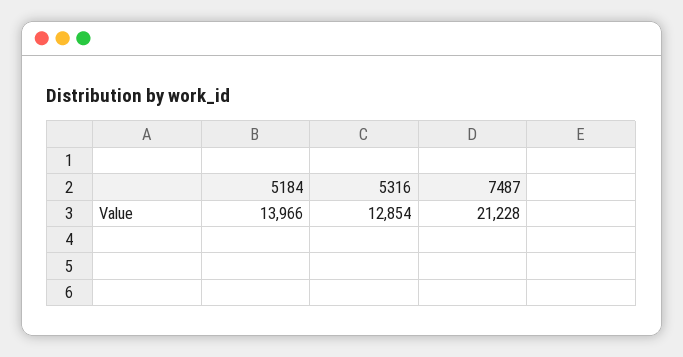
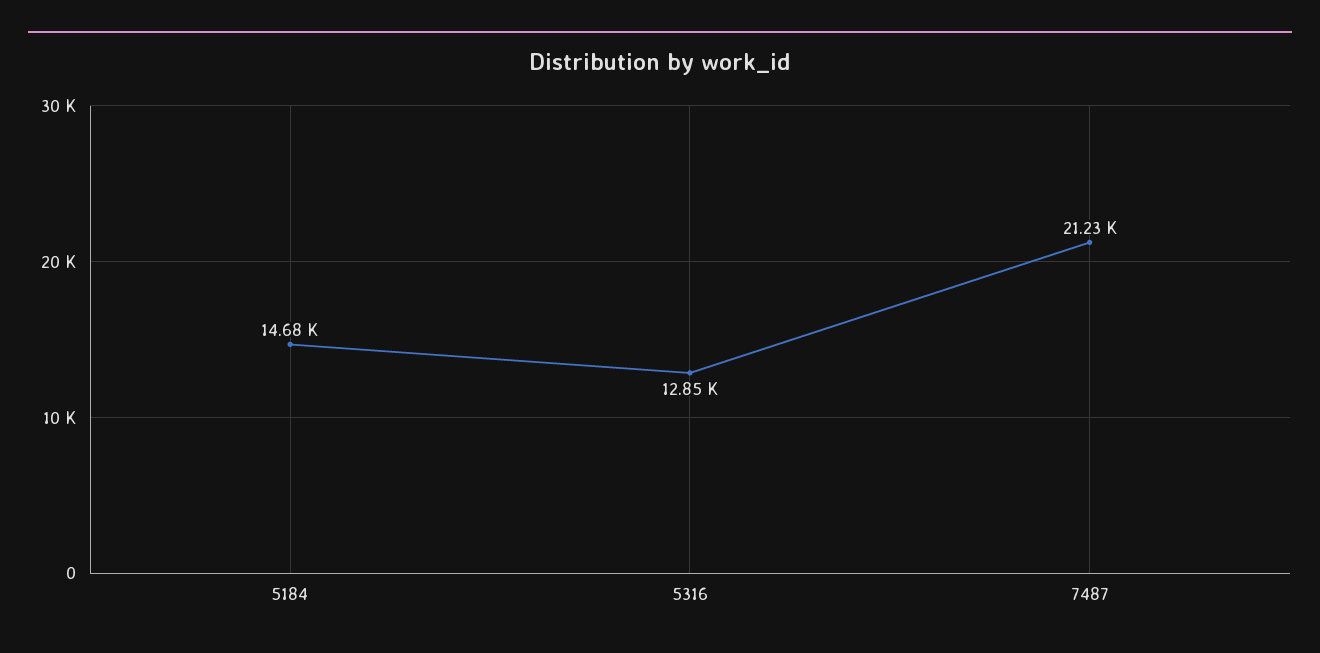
5184: 13966 -> 14680

